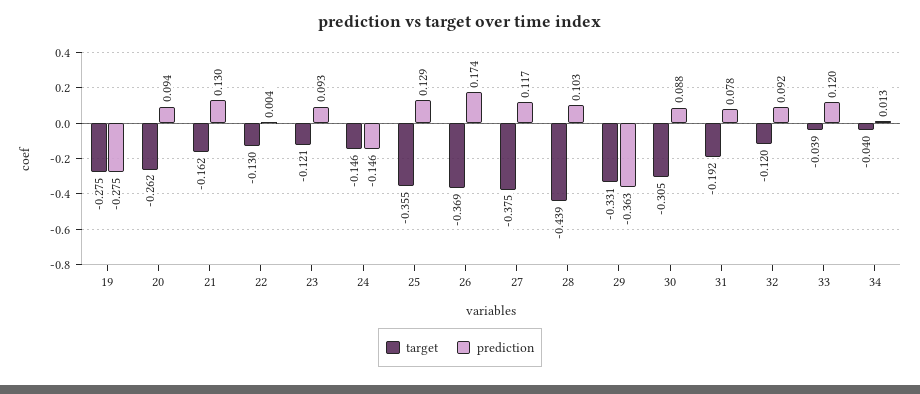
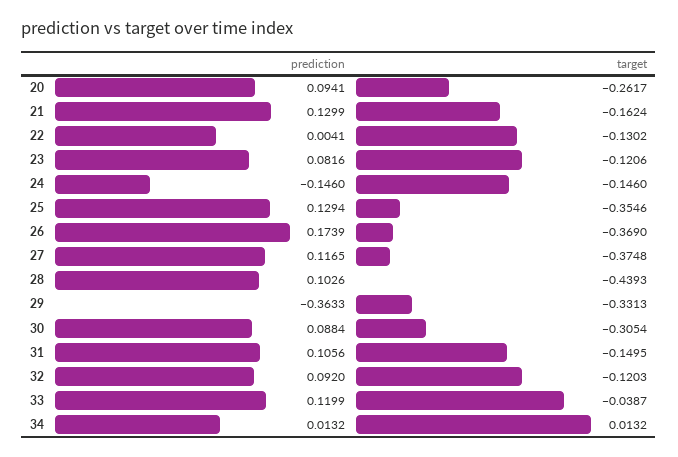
target, 19: -0.275 -> none
prediction, 19: -0.275 -> none
prediction, 23: 0.093 -> 0.0816
target, 31: -0.192 -> -0.1495
prediction, 31: 0.078 -> 0.1056
target, 34: -0.04 -> 0.0132

